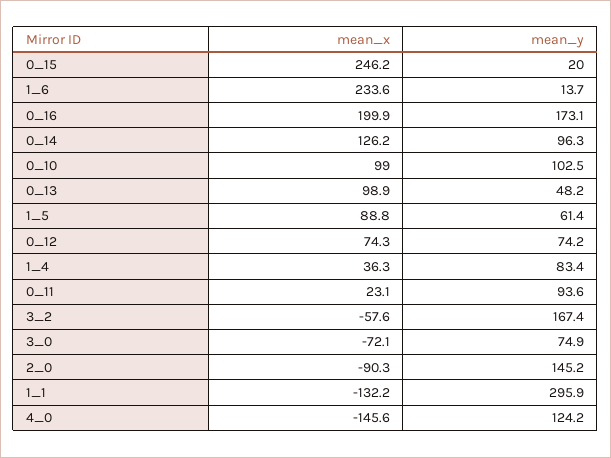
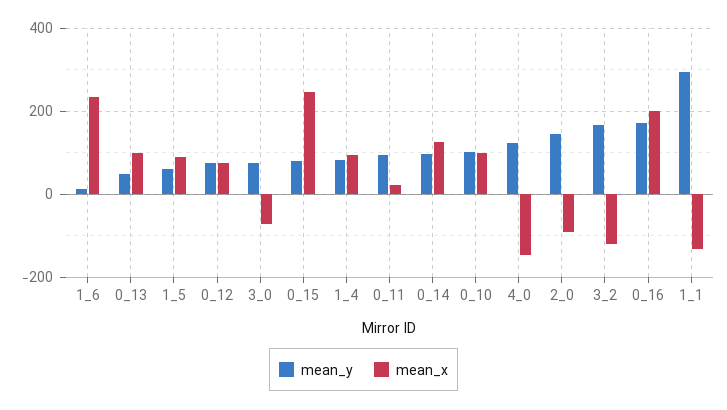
mean_y, 0_15: 20 -> 80
mean_x, 1_4: 36.3 -> 100
mean_x, 3_2: -57.6 -> -120

